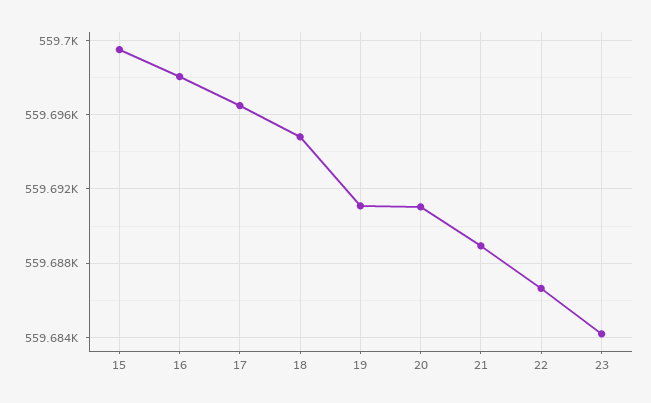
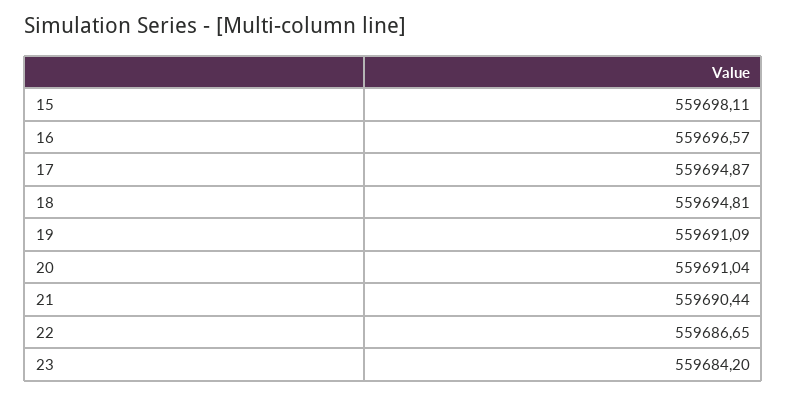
15: 559699.5 -> 559698.11
16: 559698 -> 559696.57
17: 559696.5 -> 559694.87
21: 559689 -> 559690.44

